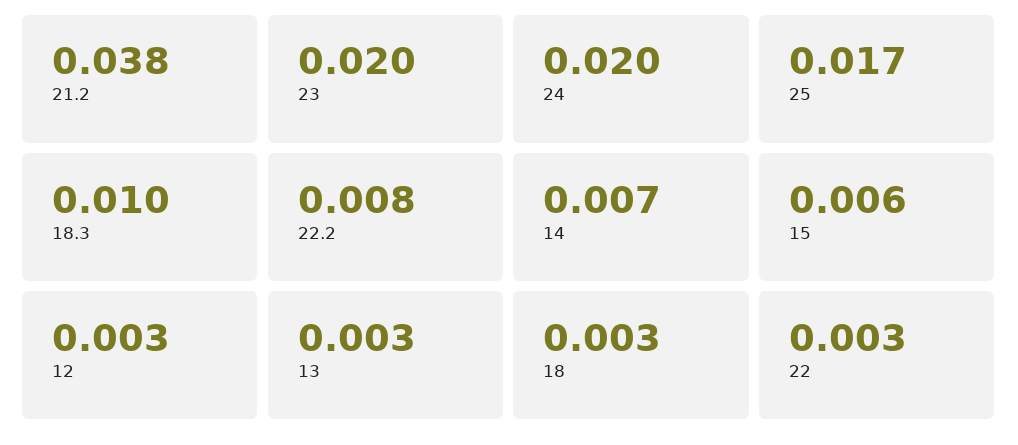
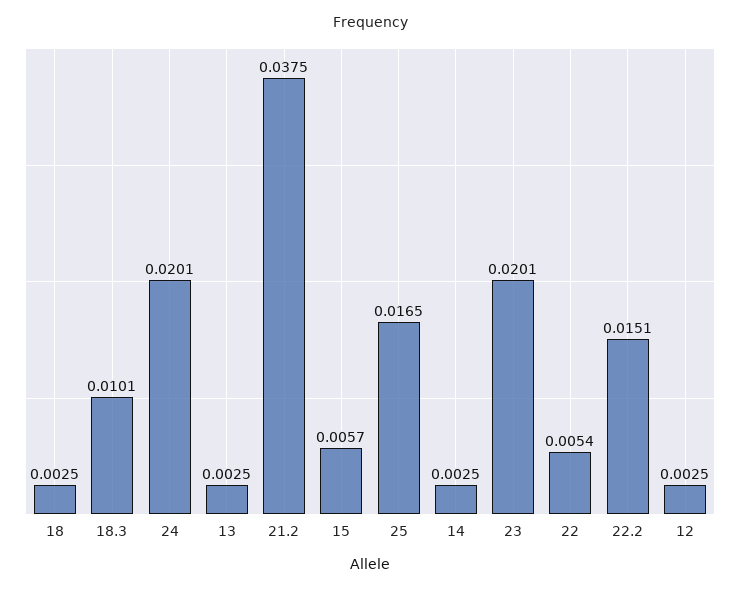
22.2: 0.008 -> 0.0151
14: 0.007 -> 0.0025
22: 0.003 -> 0.0054

